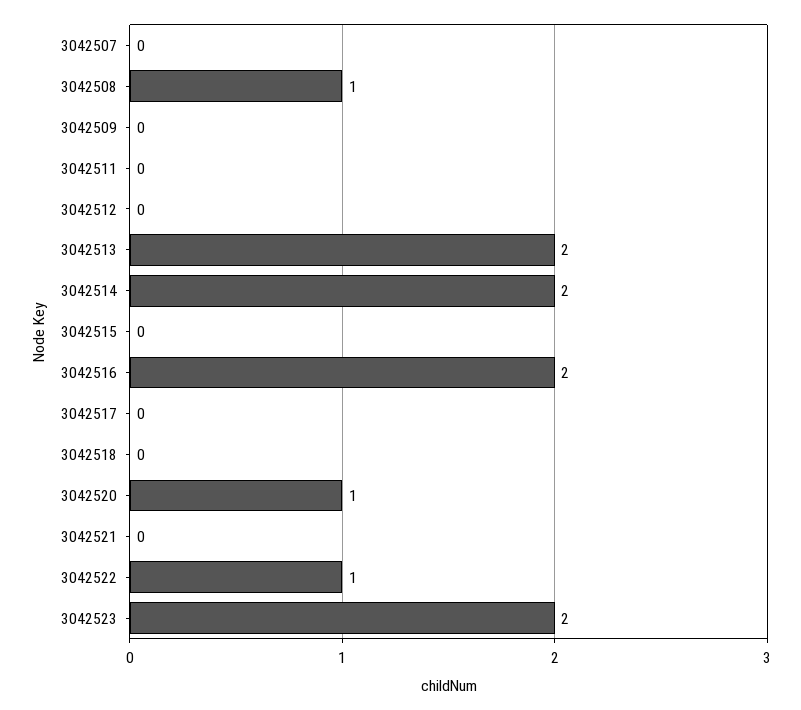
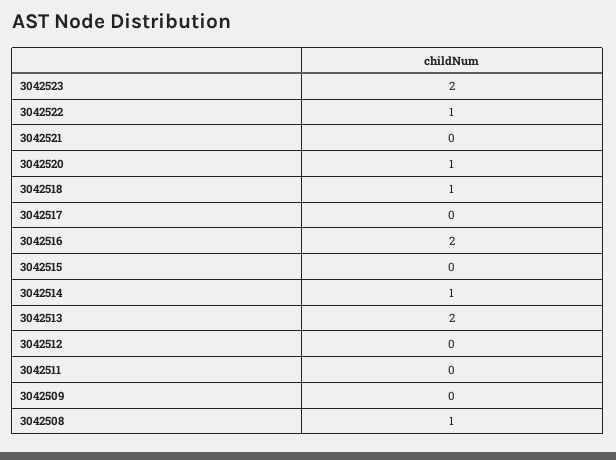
3042507: 0 -> none
3042514: 2 -> 1
3042518: 0 -> 1

